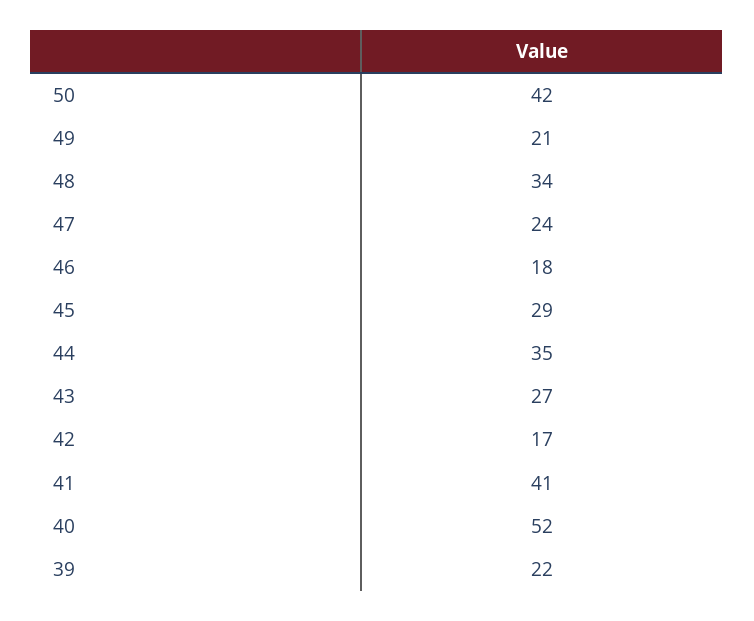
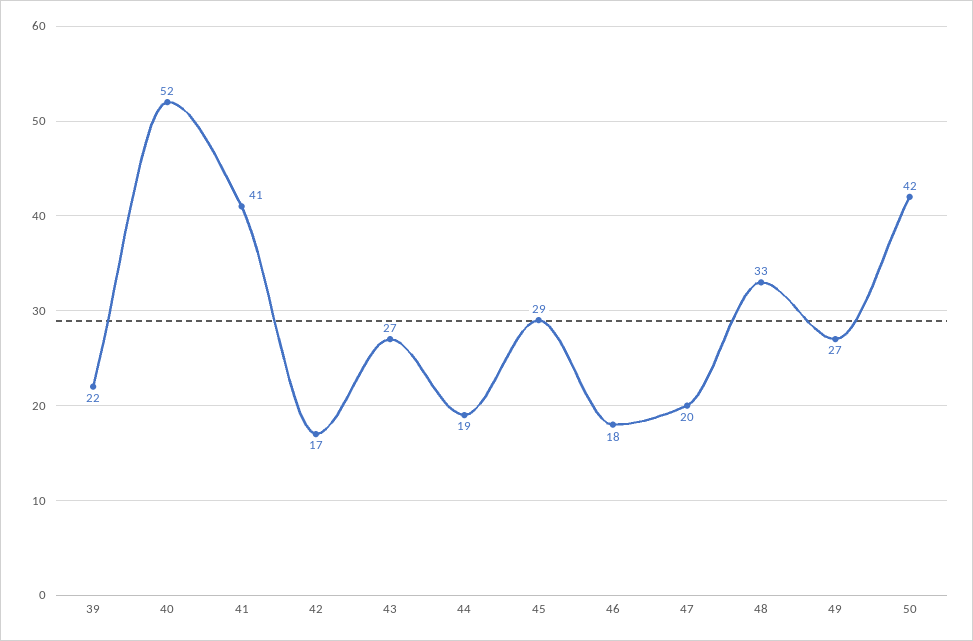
49: 21 -> 27
48: 34 -> 33
47: 24 -> 20
44: 35 -> 19

